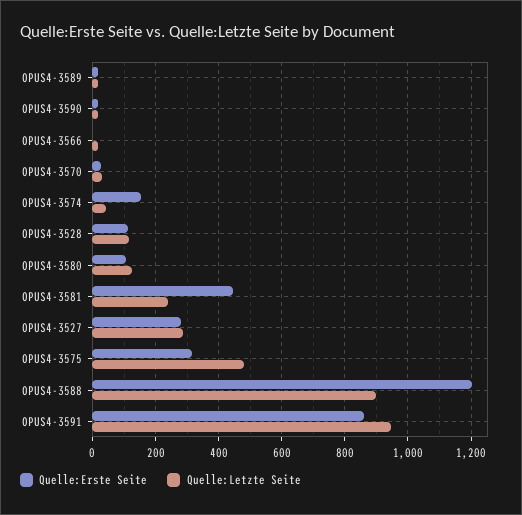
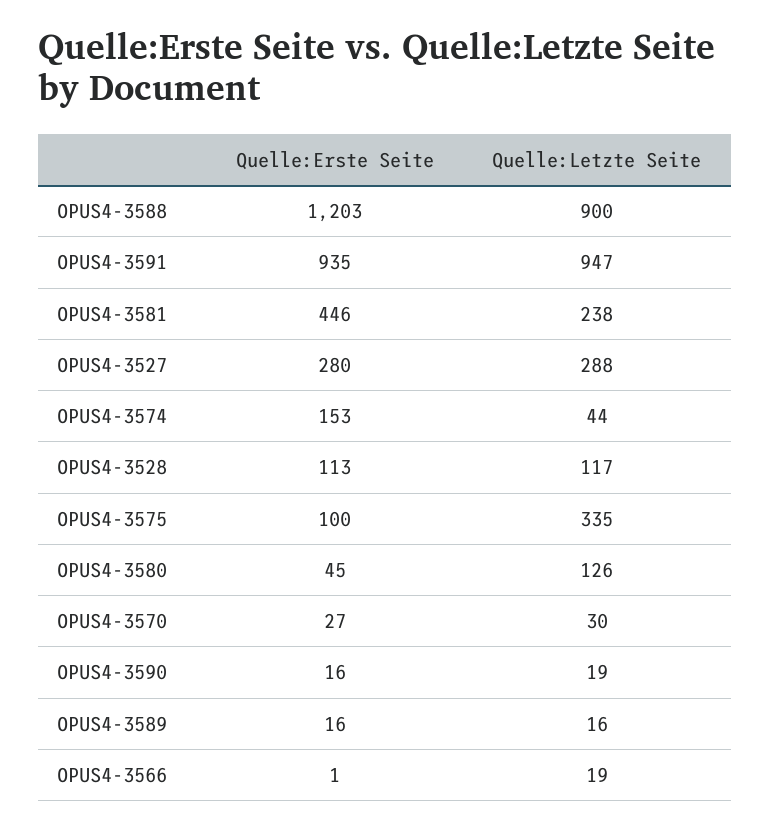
Quelle:Erste Seite, OPUS4-3580: 100 -> 45
Quelle:Erste Seite, OPUS4-3575: 320 -> 100
Quelle:Letzte Seite, OPUS4-3575: 480 -> 335
Quelle:Erste Seite, OPUS4-3591: 860 -> 935

